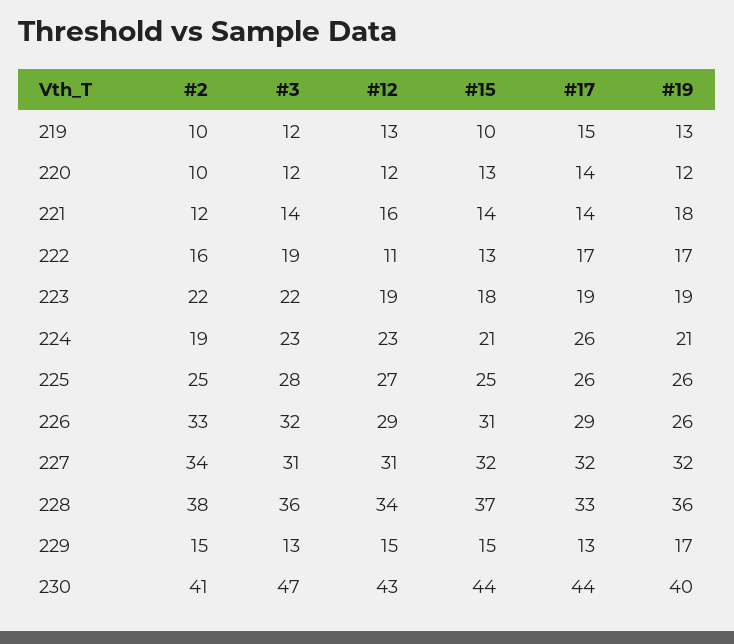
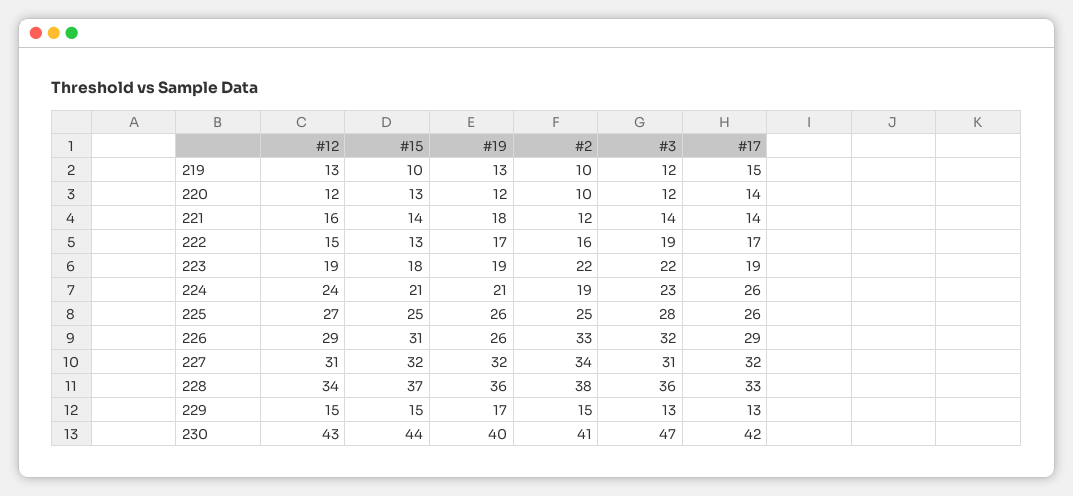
#12, 222: 11 -> 15
#12, 224: 23 -> 24
#17, 230: 44 -> 42

